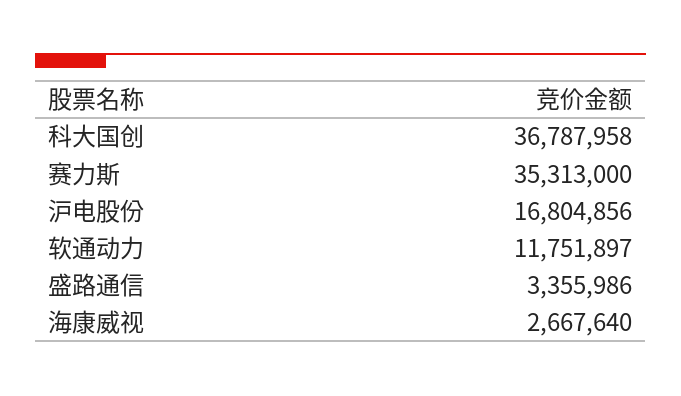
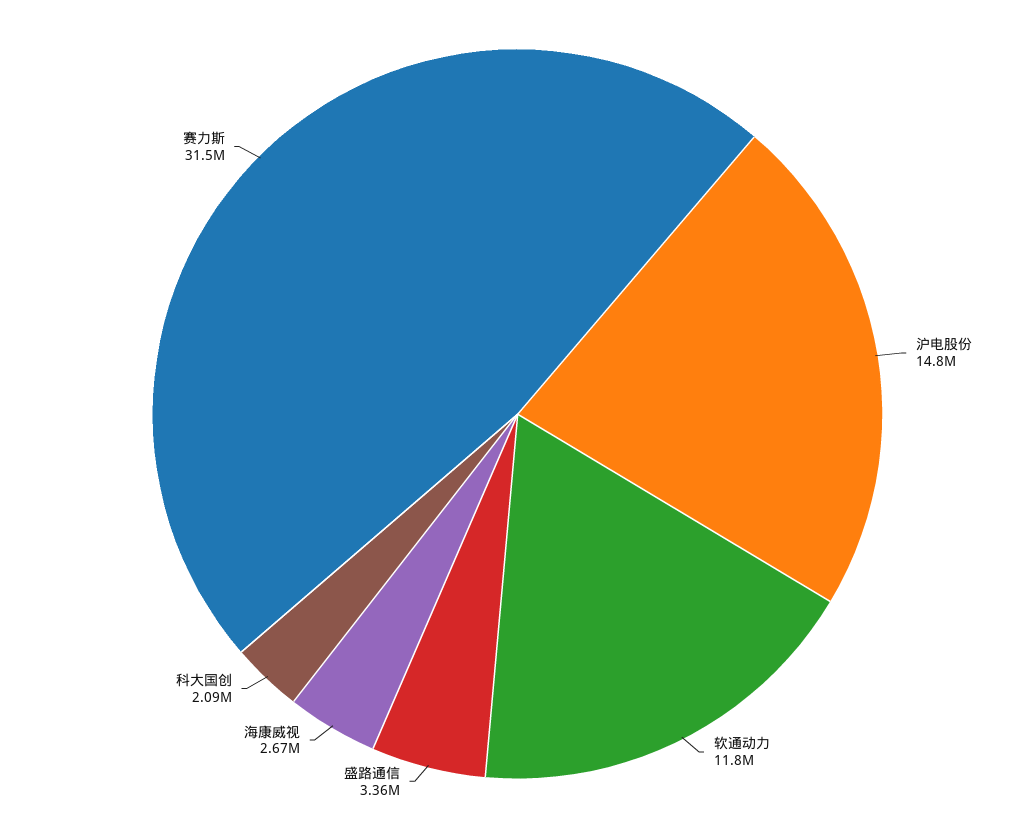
科大国创: 36787958 -> 2090000
赛力斯: 35313000 -> 31500000
沪电股份: 16804856 -> 14800000

